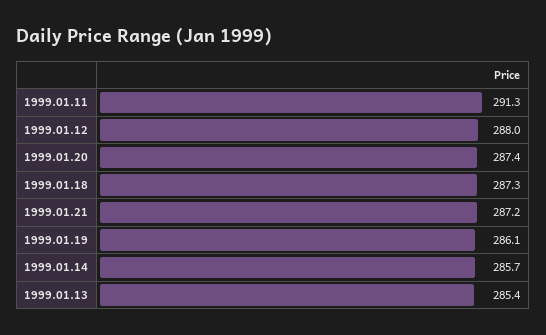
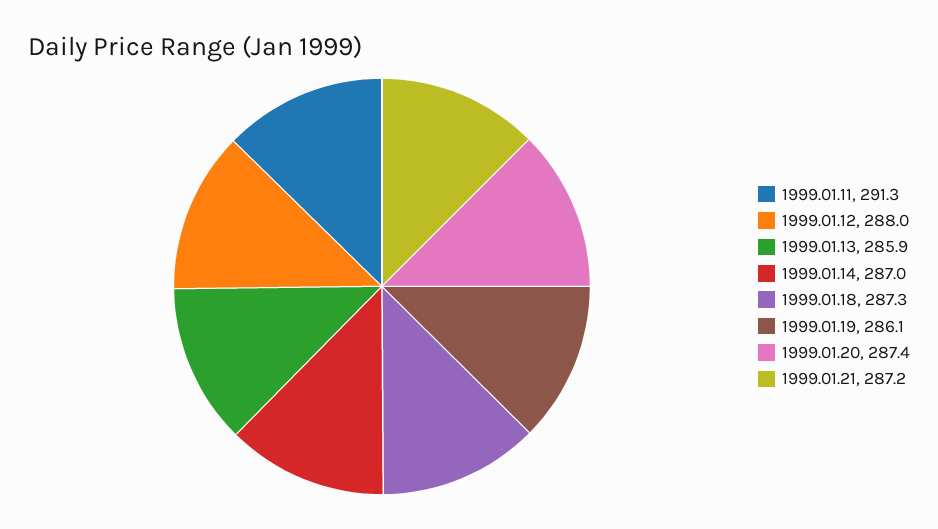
1999.01.14: 285.7 -> 287
1999.01.13: 285.4 -> 285.9

